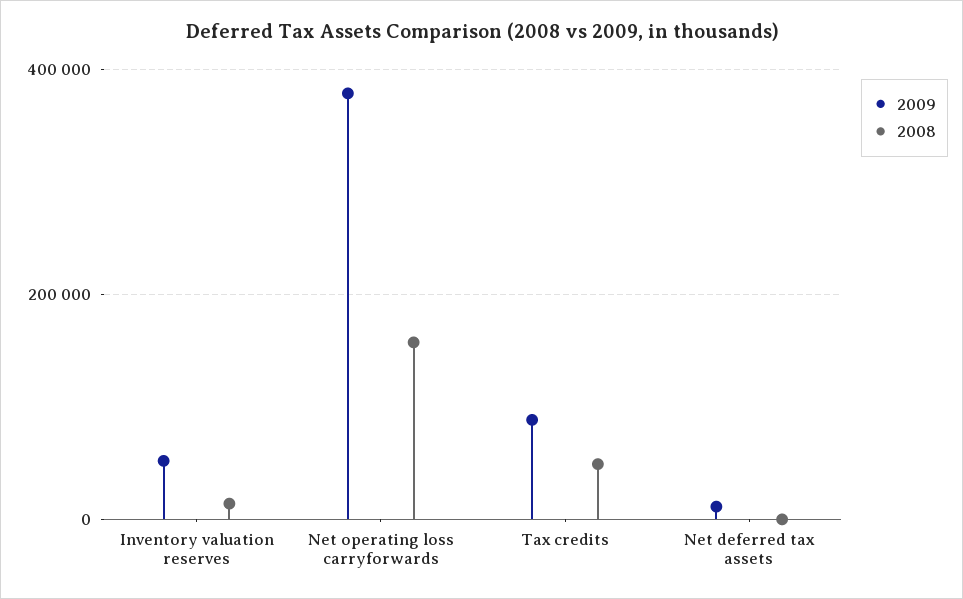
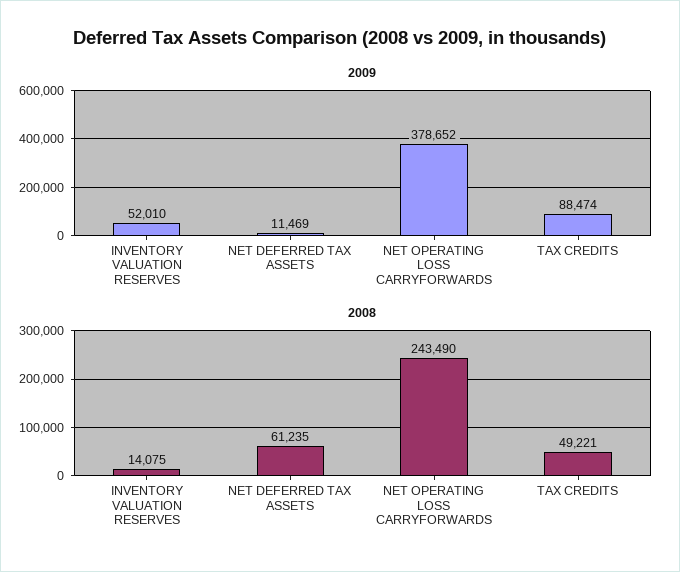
2008, Net operating loss carryforwards: 160000 -> 243490
2008, Net deferred tax assets: 0 -> 61235

